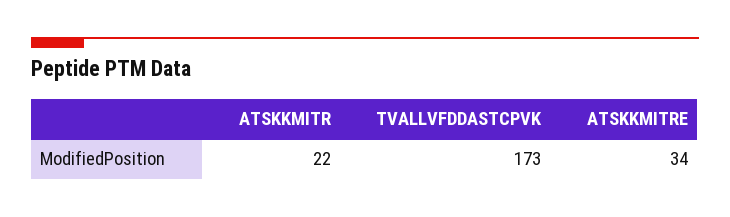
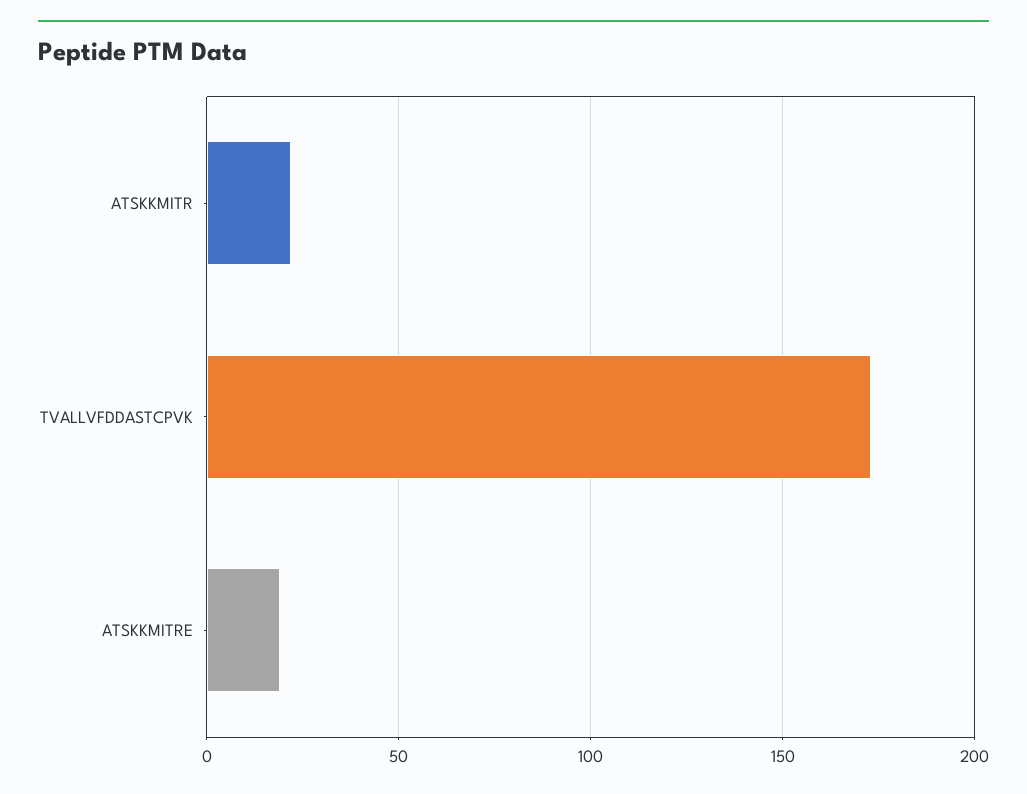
ATSKKMITRE: 34 -> 20

